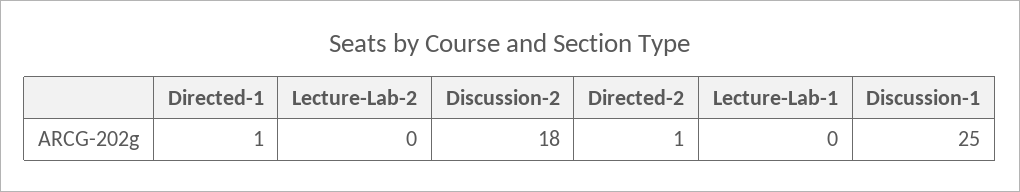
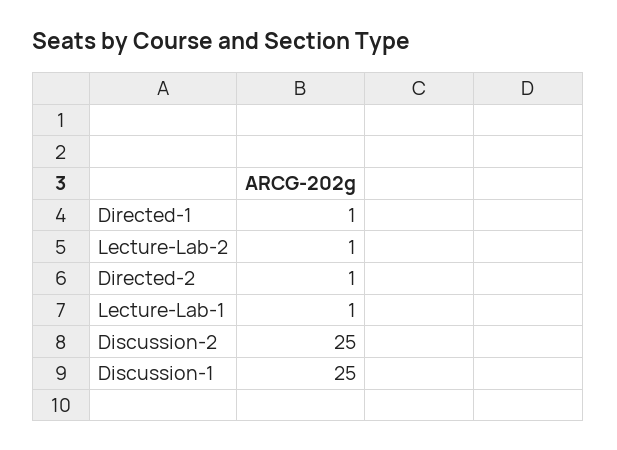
Lecture-Lab-2: 0 -> 1
Discussion-2: 18 -> 25
Lecture-Lab-1: 0 -> 1

